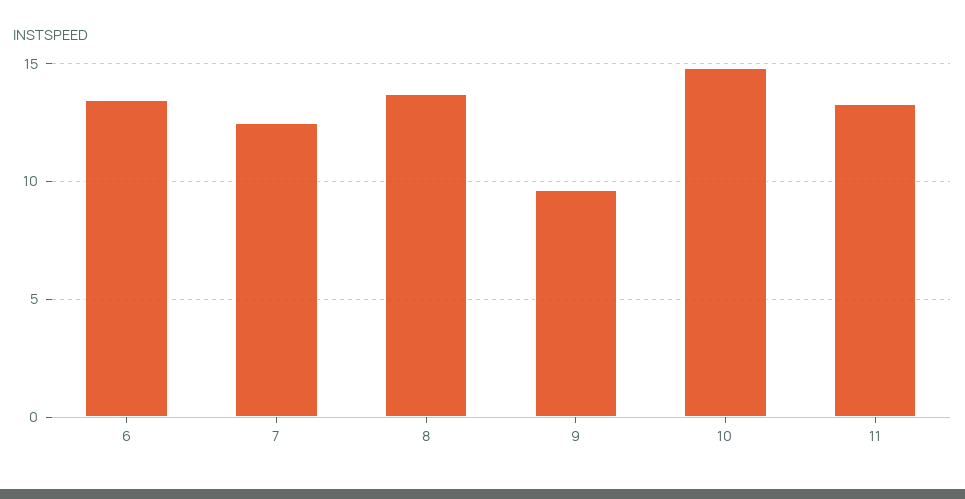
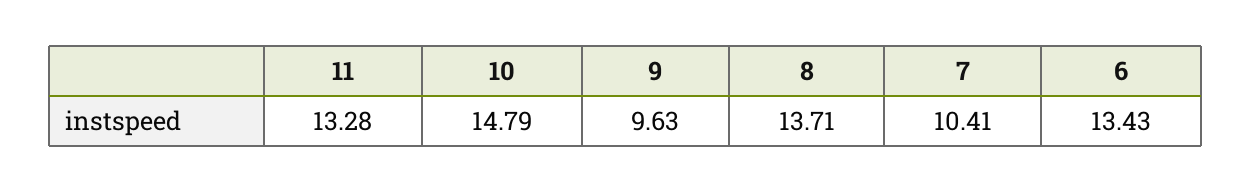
7: 12.5 -> 10.41

